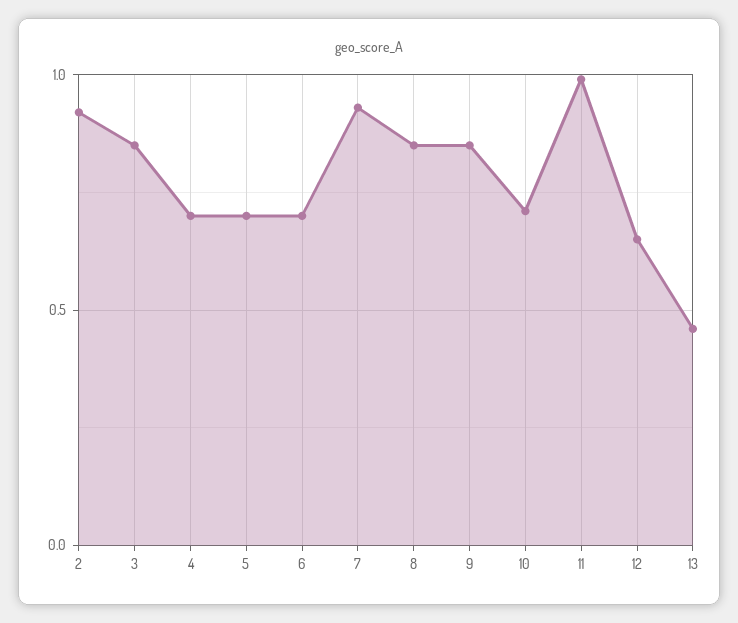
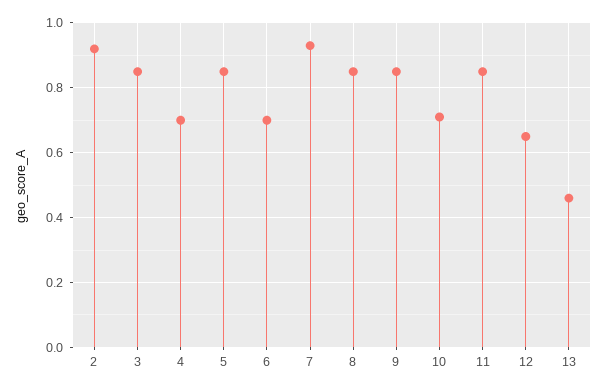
5: 0.7 -> 0.85
11: 1 -> 0.85

